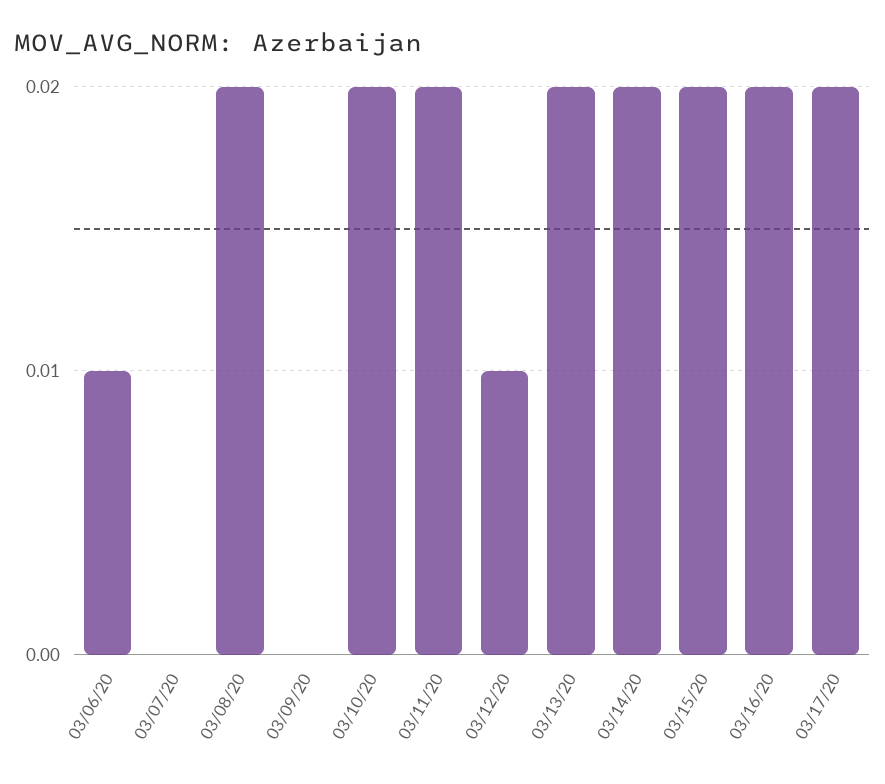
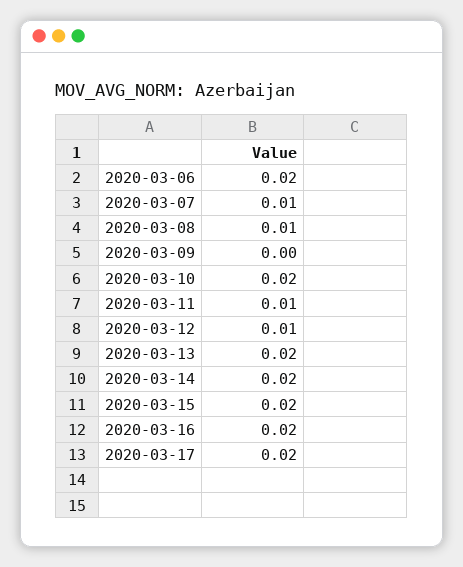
03/06/20: 0.01 -> 0.02
03/07/20: 0 -> 0.01
03/08/20: 0.02 -> 0.01
03/11/20: 0.02 -> 0.01

